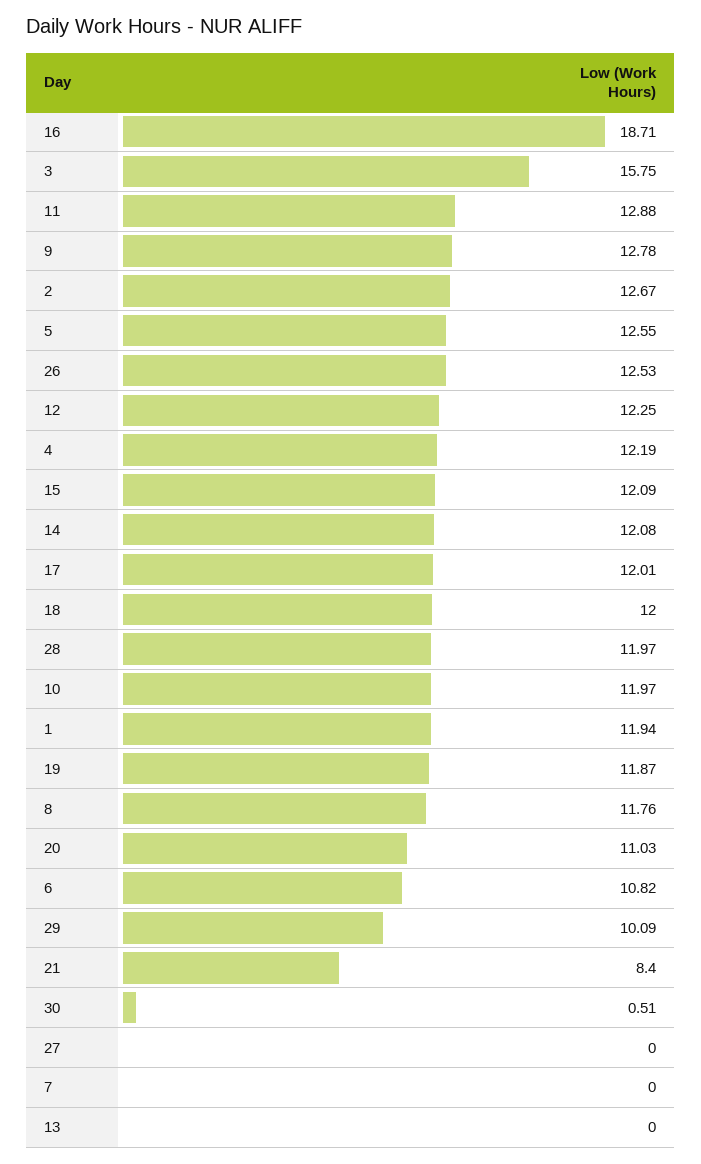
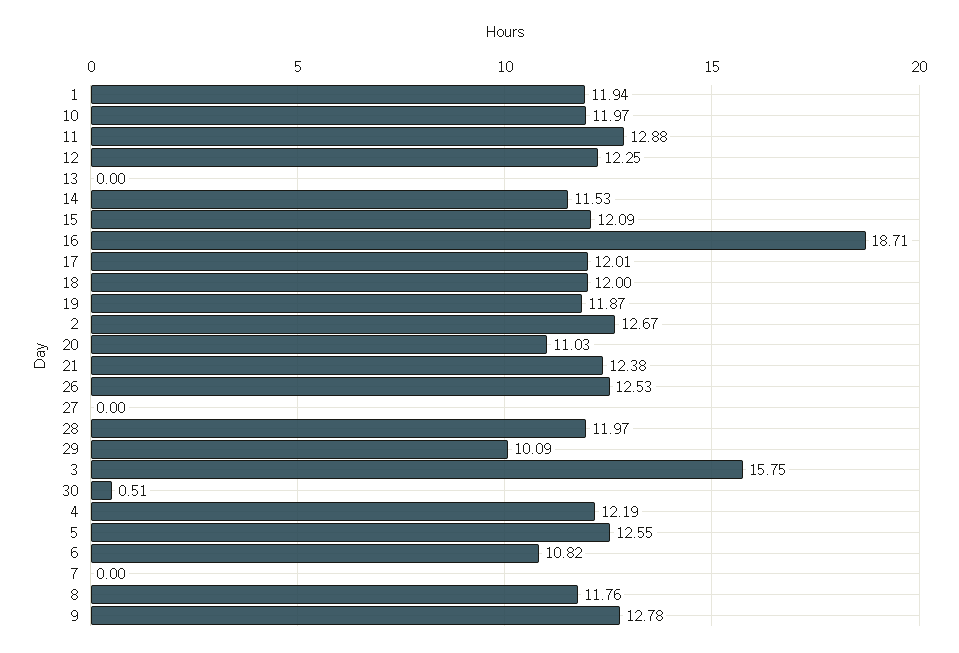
14: 12.08 -> 11.53
21: 8.4 -> 12.38

